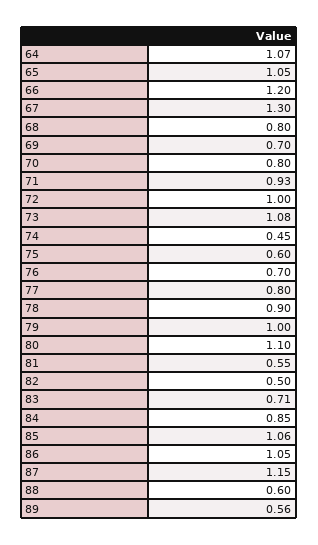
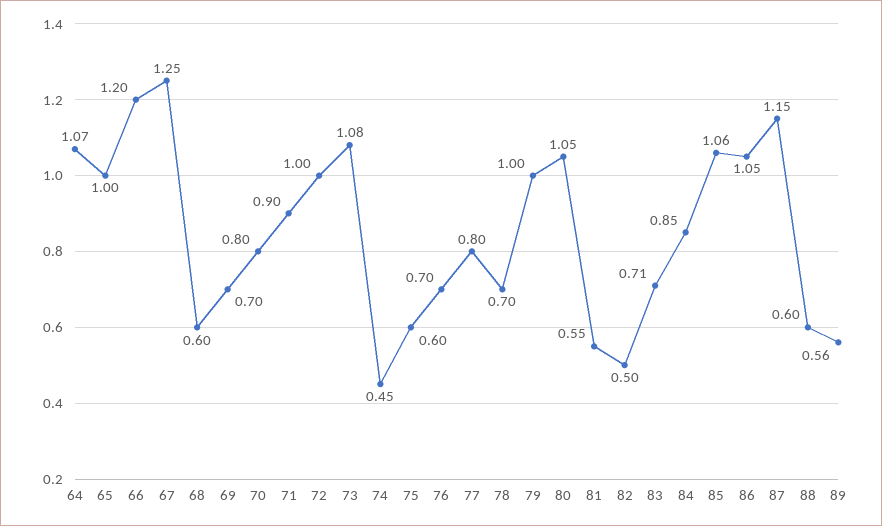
65: 1.05 -> 1
67: 1.3 -> 1.25
68: 0.8 -> 0.6
71: 0.93 -> 0.9
78: 0.9 -> 0.7
80: 1.1 -> 1.05

